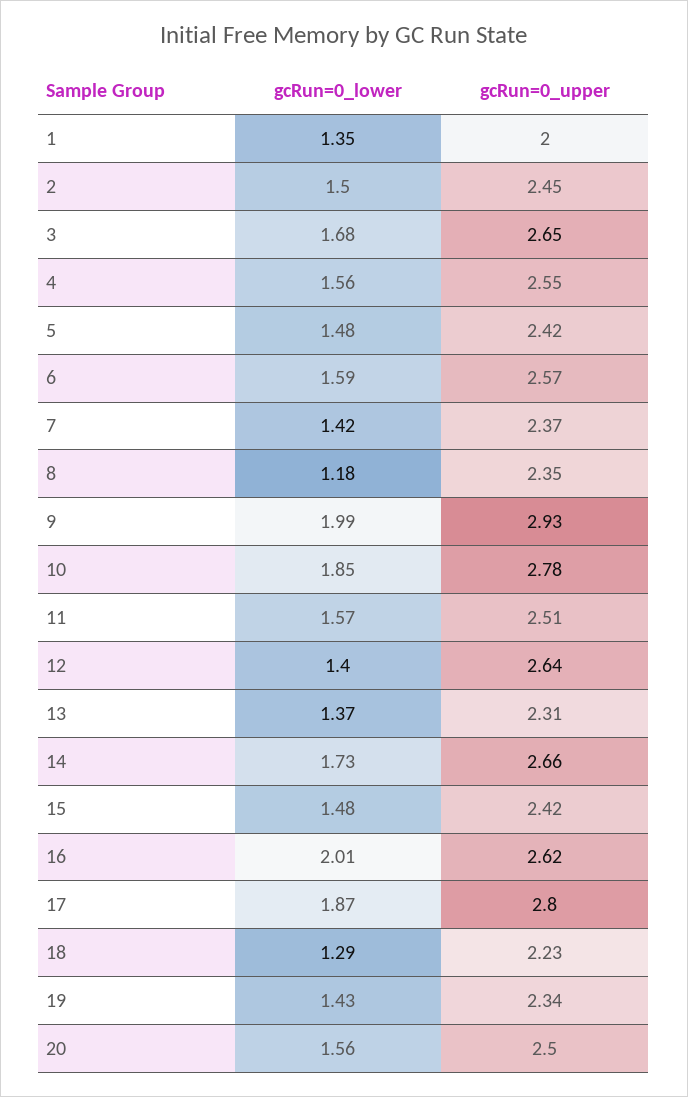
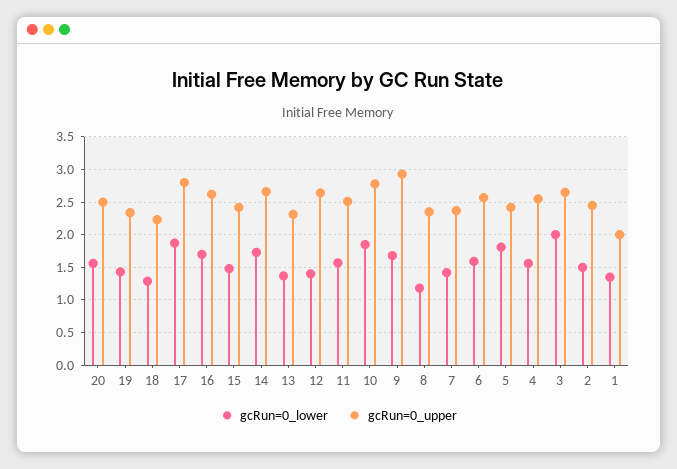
gcRun=0_lower, 3: 1.68 -> 2
gcRun=0_lower, 5: 1.48 -> 1.8
gcRun=0_lower, 9: 1.99 -> 1.7
gcRun=0_lower, 16: 2.01 -> 1.7

